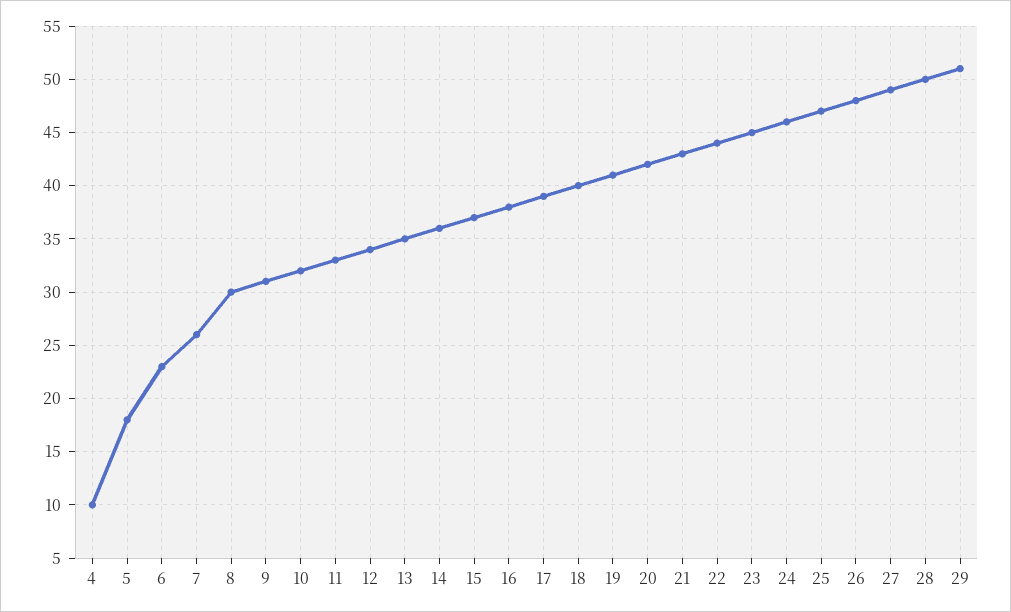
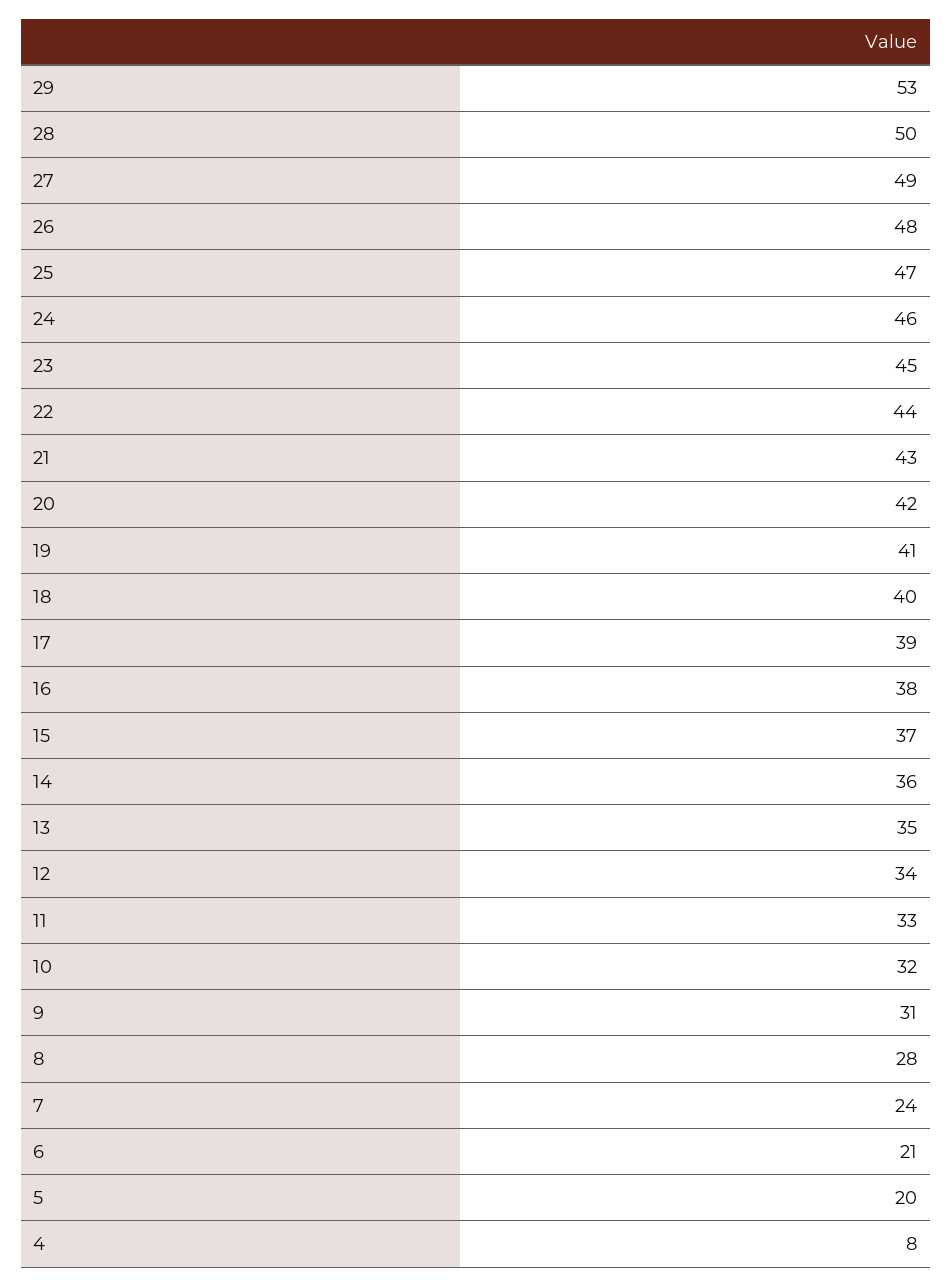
4: 10 -> 8
5: 18 -> 20
6: 23 -> 21
7: 26 -> 24
8: 30 -> 28
29: 51 -> 53

